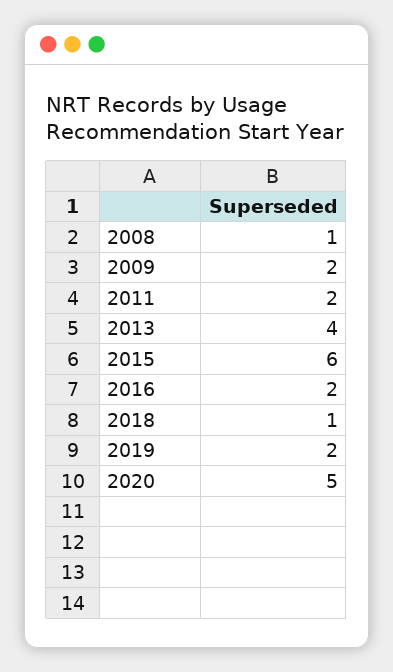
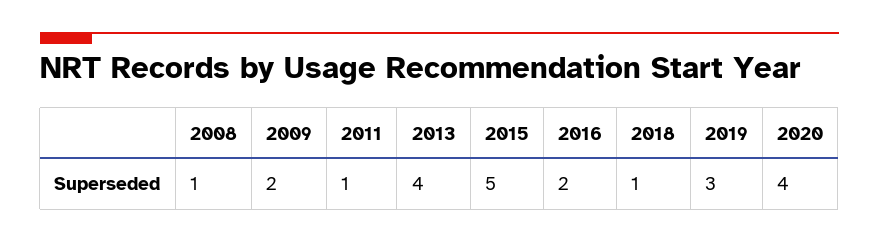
2011: 2 -> 1
2015: 6 -> 5
2019: 2 -> 3
2020: 5 -> 4

